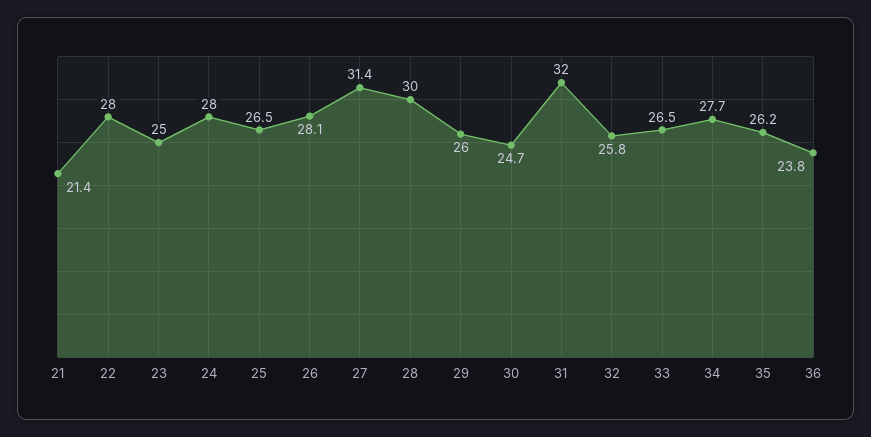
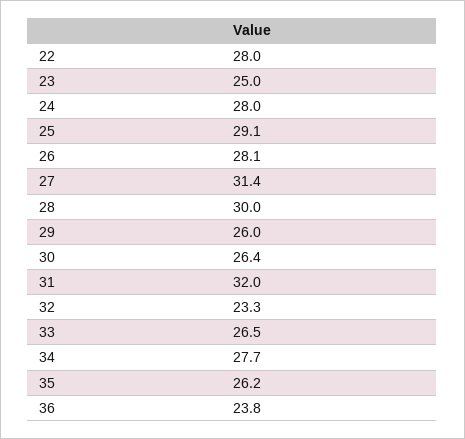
21: 21.4 -> none
25: 26.5 -> 29.1
30: 24.7 -> 26.4
32: 25.8 -> 23.3

